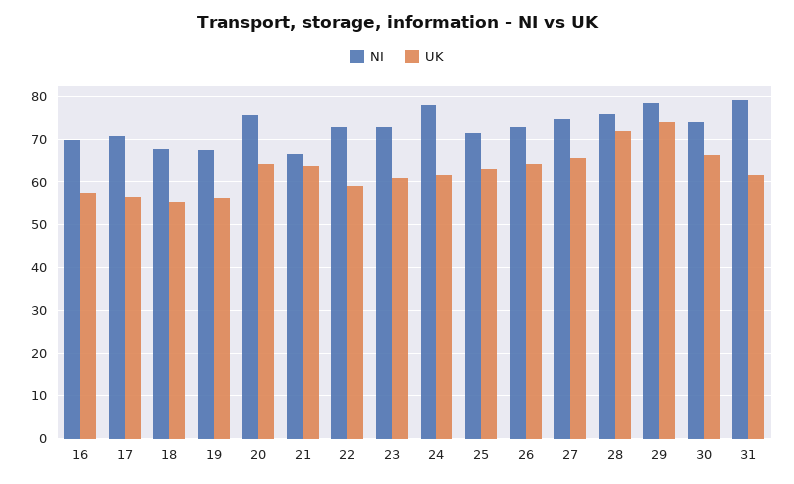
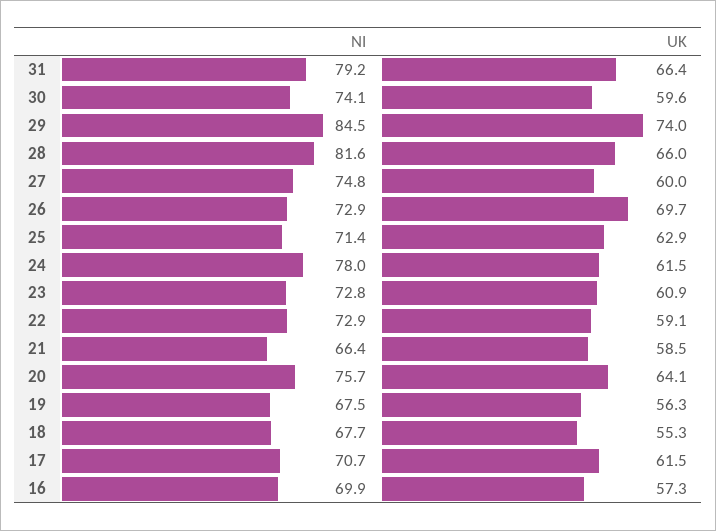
UK, 17: 56 -> 61.5
UK, 21: 64 -> 58.5
UK, 26: 64 -> 69.7
UK, 27: 66 -> 60
NI, 28: 76 -> 81.6
UK, 28: 72 -> 66
NI, 29: 78 -> 84.5
UK, 30: 66 -> 59.6
UK, 31: 62 -> 66.4

